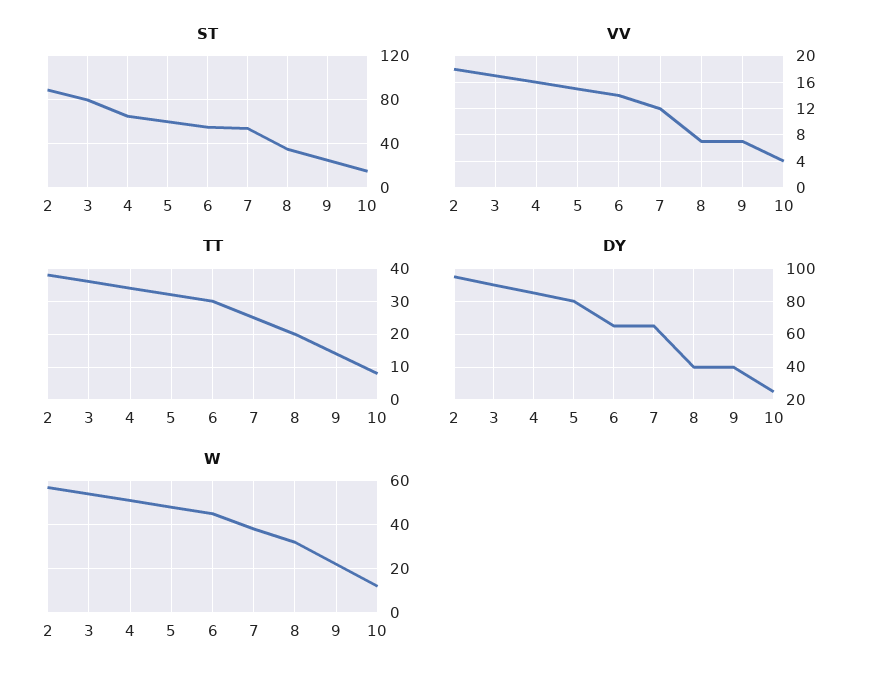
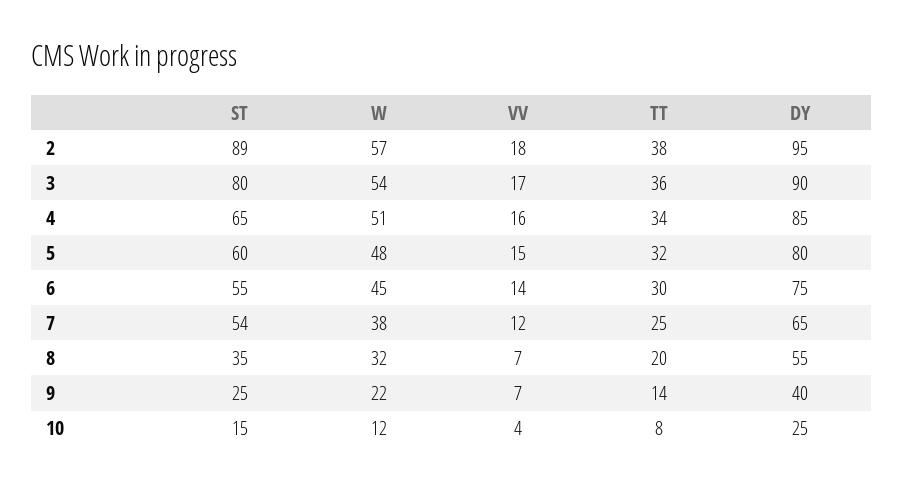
DY, 6: 65 -> 75
DY, 8: 40 -> 55

